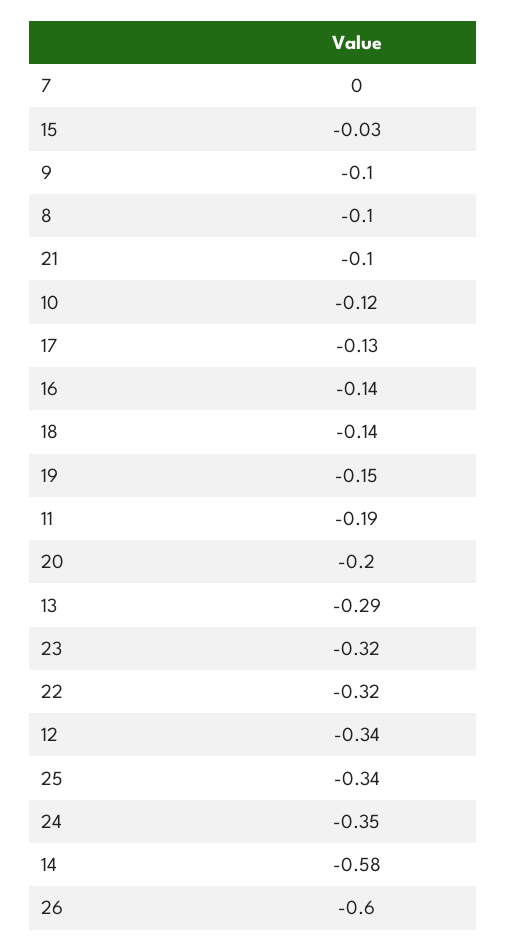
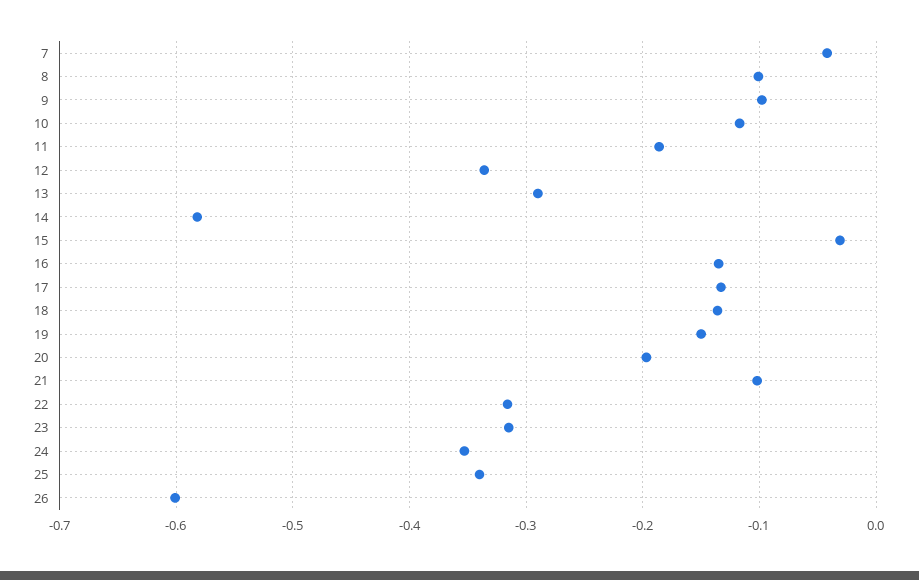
7: 0 -> -0.04

